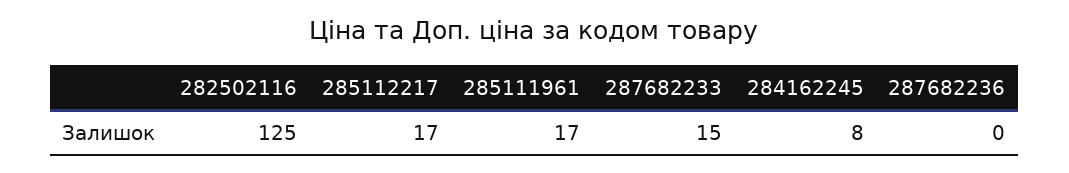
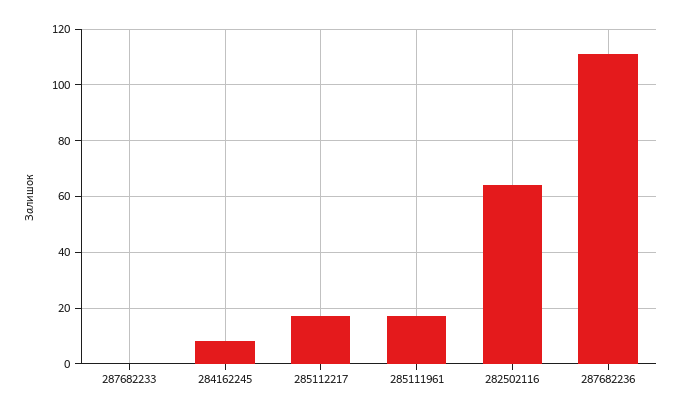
282502116: 125 -> 65
287682233: 15 -> 0
287682236: 0 -> 110

